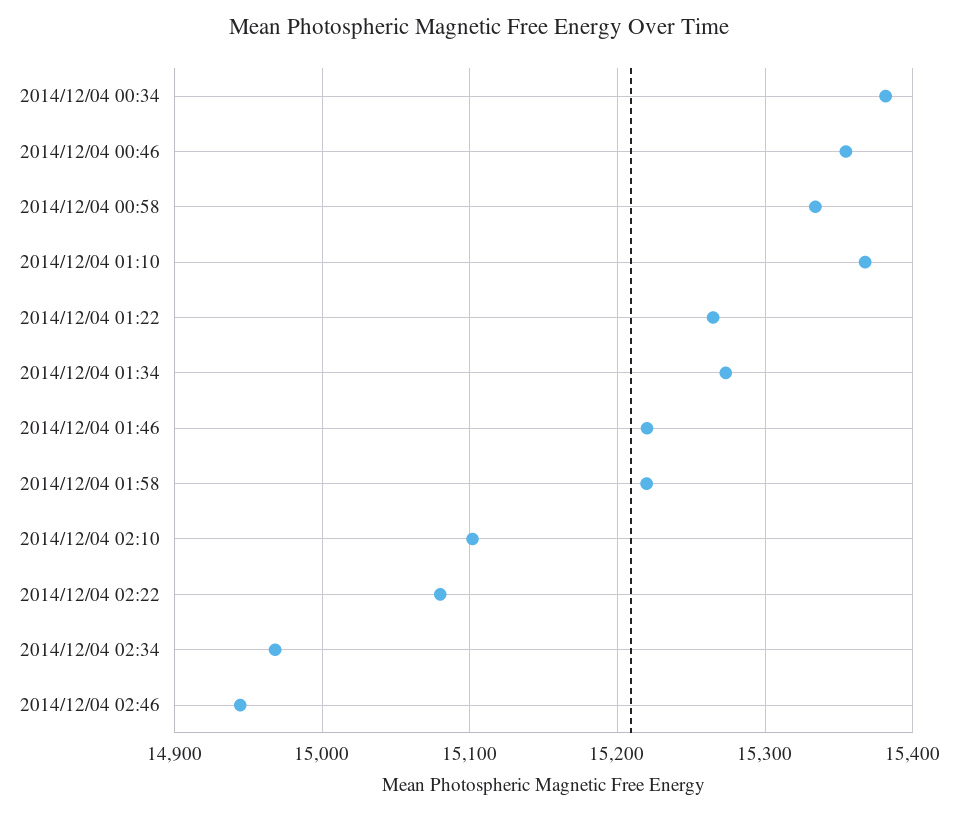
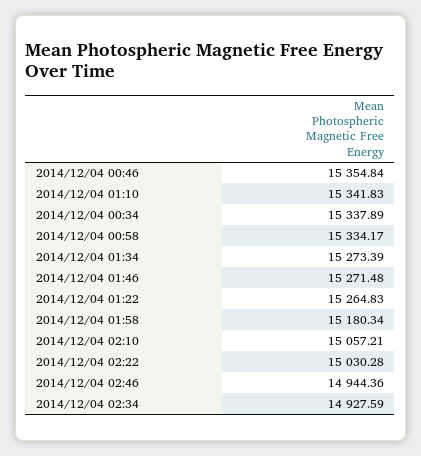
2014/12/04 00:34: 15380 -> 15337.89
2014/12/04 01:10: 15370 -> 15341.83
2014/12/04 01:46: 15220 -> 15271.48
2014/12/04 01:58: 15220 -> 15180.34
2014/12/04 02:10: 15100 -> 15057.21
2014/12/04 02:22: 15080 -> 15030.28
2014/12/04 02:34: 14970 -> 14927.59

